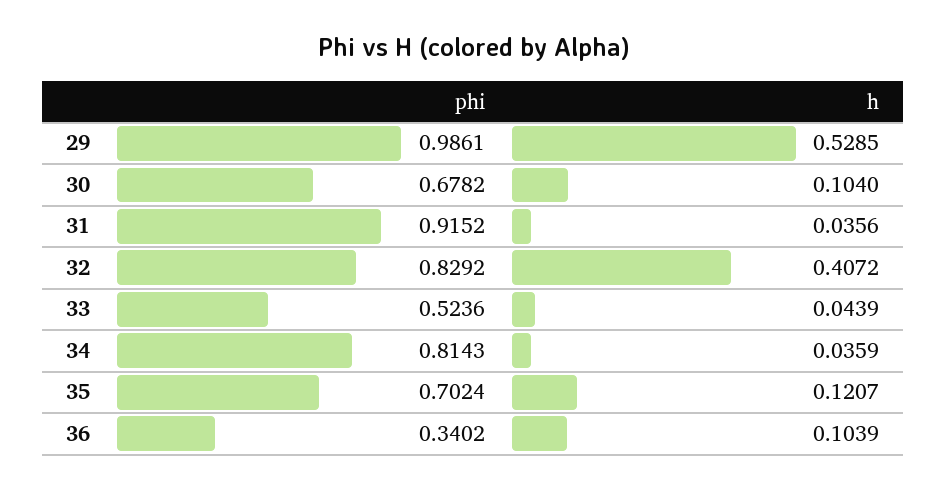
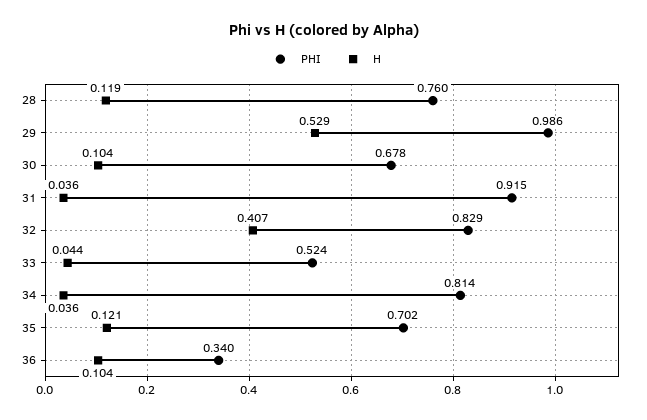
phi, 28: none -> 0.76
h, 28: none -> 0.119

